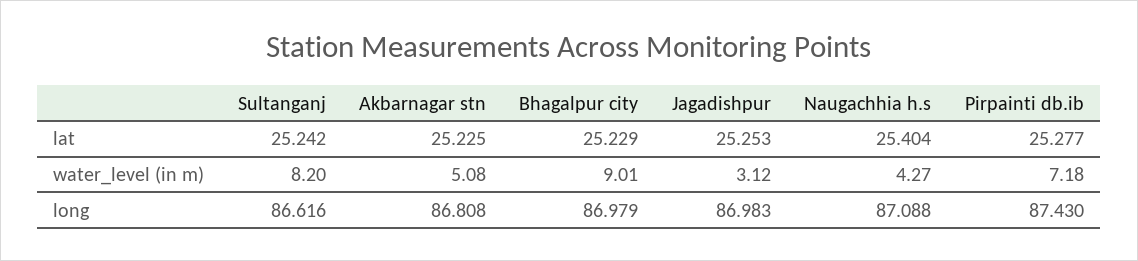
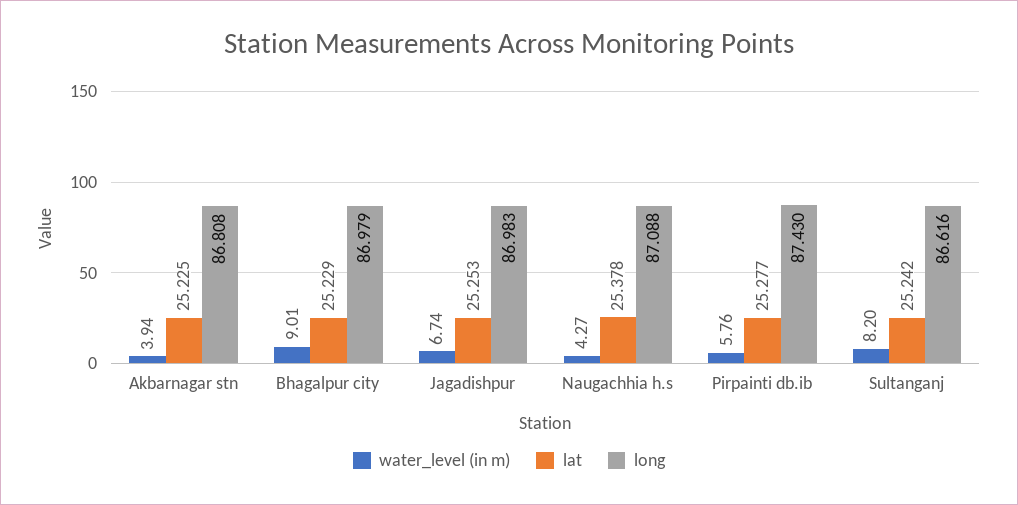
lat, Naugachhia h.s: 25.404 -> 25.378
water_level (in m), Akbarnagar stn: 5.08 -> 3.94
water_level (in m), Jagadishpur: 3.12 -> 6.74
water_level (in m), Pirpainti db.ib: 7.18 -> 5.76

